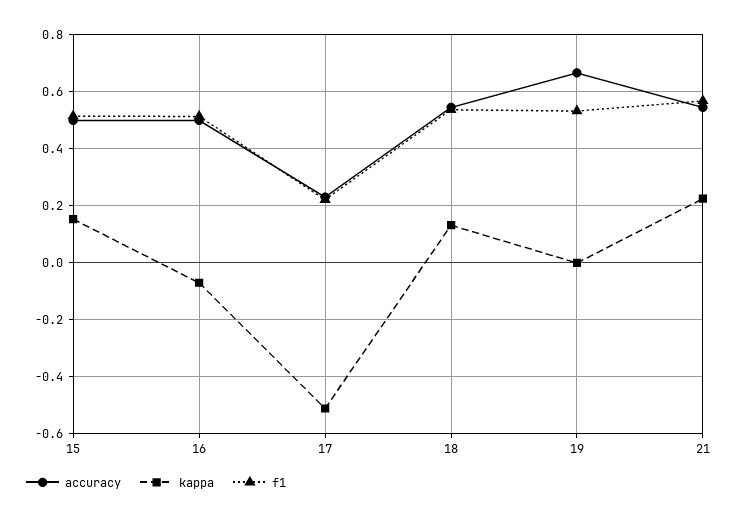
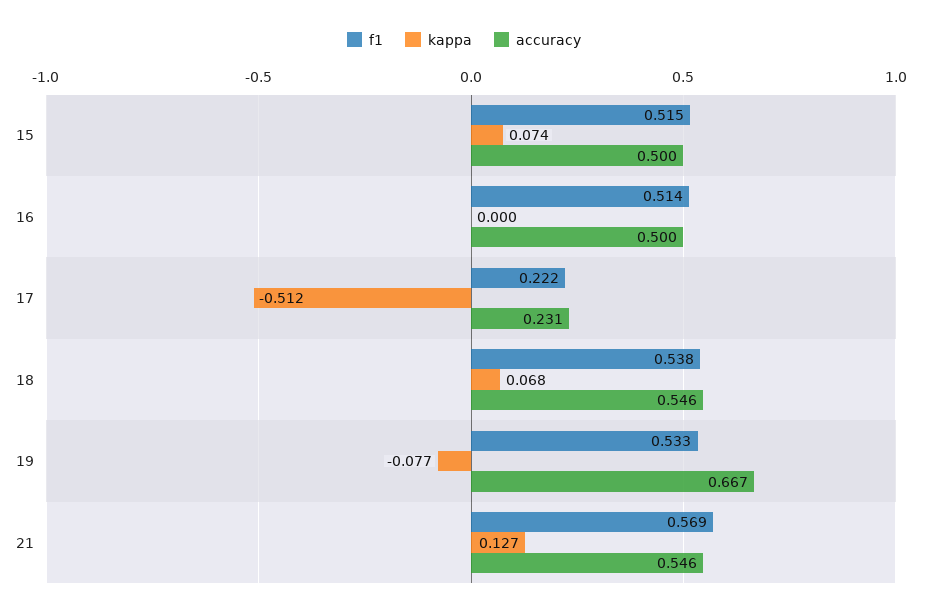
kappa, 15: 0.15 -> 0.074
kappa, 16: -0.075 -> 0
kappa, 18: 0.125 -> 0.068
kappa, 19: 0 -> -0.077
kappa, 21: 0.225 -> 0.127

